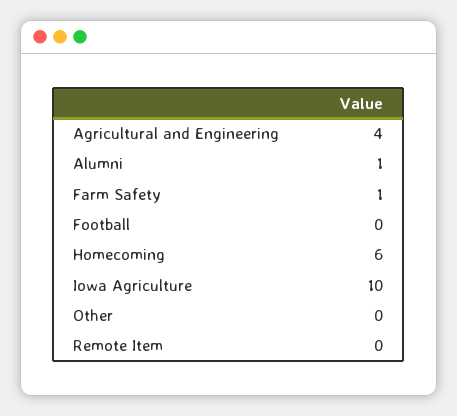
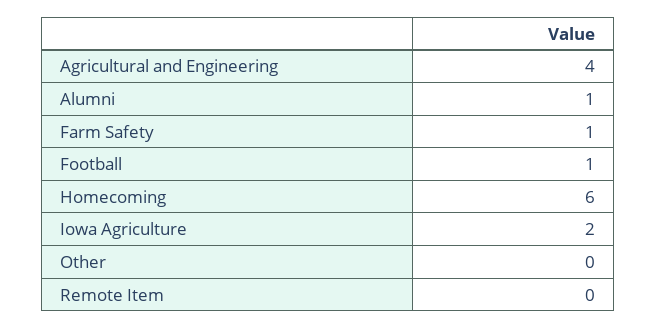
Football: 0 -> 1
Iowa Agriculture: 10 -> 2

